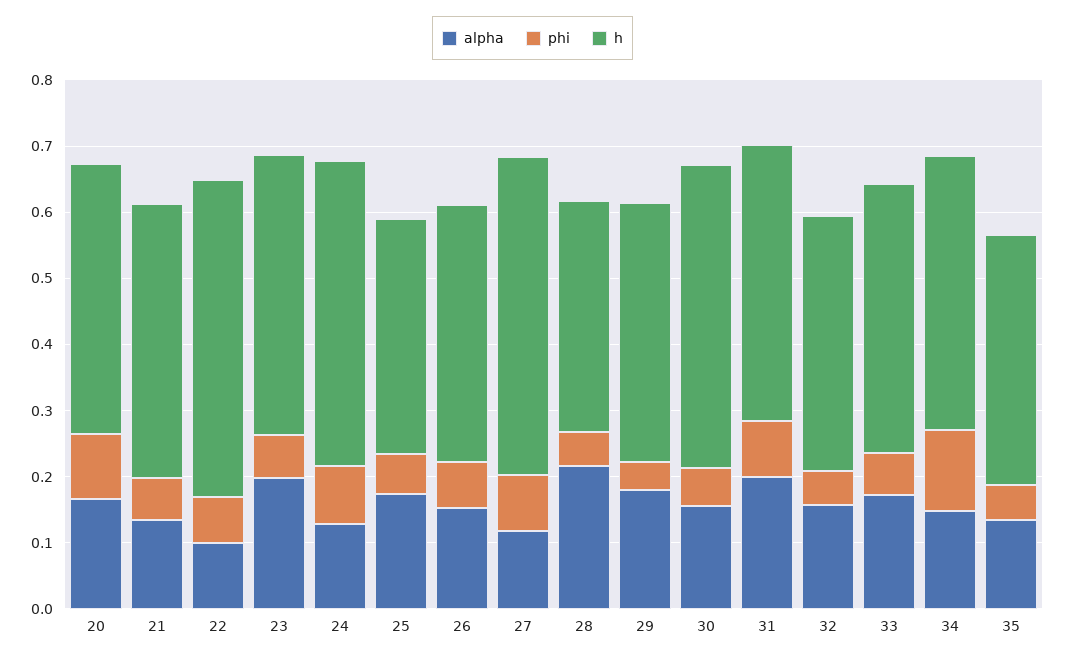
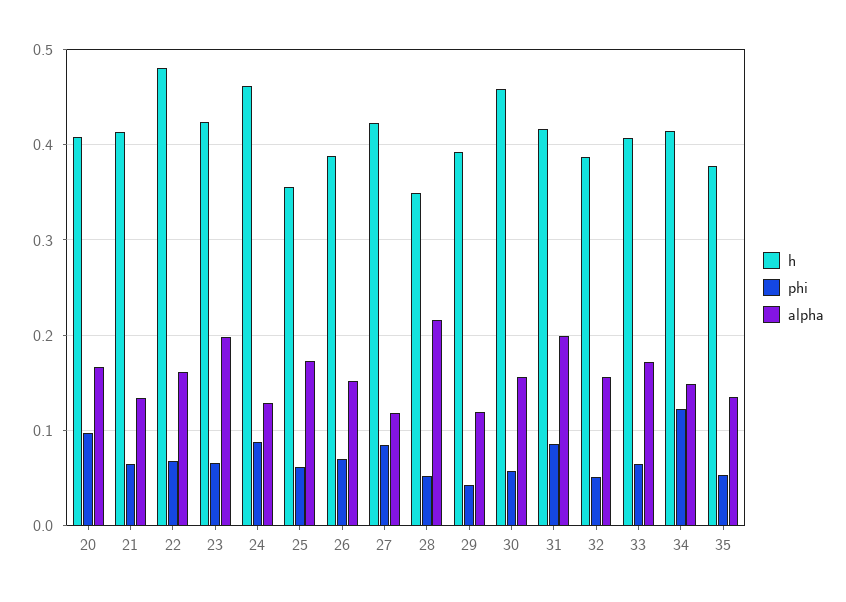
alpha, 22: 0.1 -> 0.16
h, 27: 0.48 -> 0.42
alpha, 29: 0.18 -> 0.12

